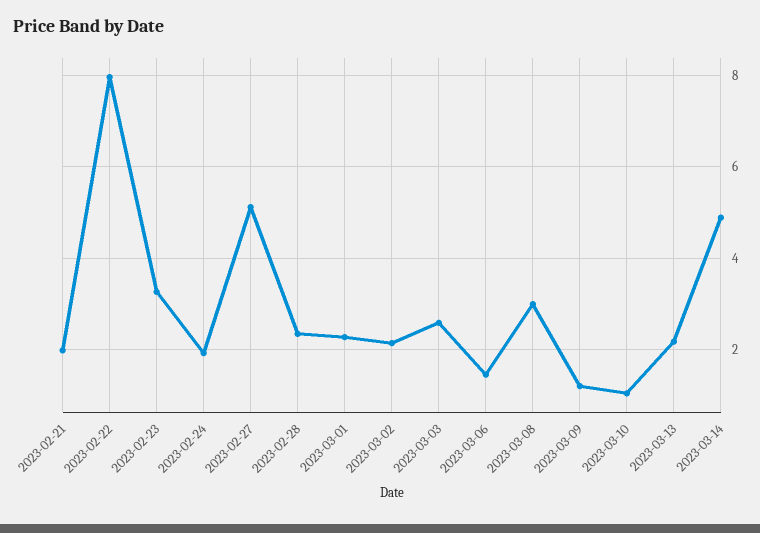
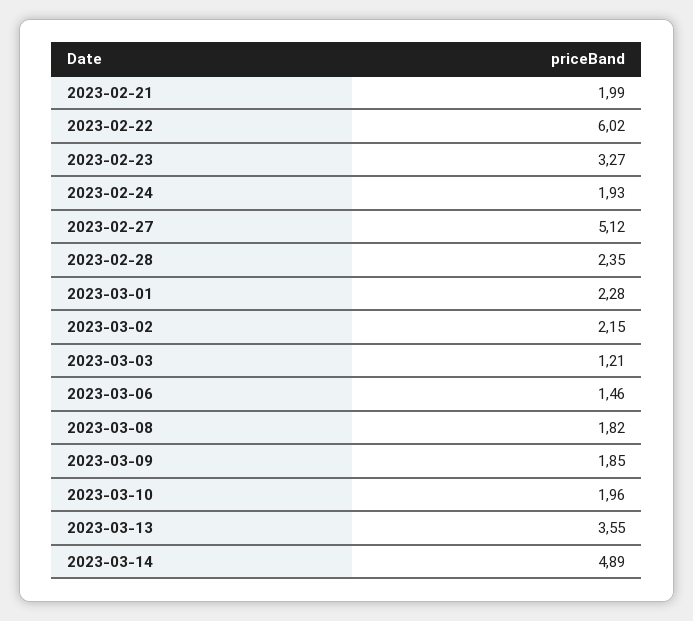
2023-02-22: 8 -> 6.02
2023-03-03: 2.6 -> 1.21
2023-03-08: 3 -> 1.82
2023-03-09: 1.2 -> 1.85
2023-03-10: 1 -> 1.96
2023-03-13: 2.2 -> 3.55

